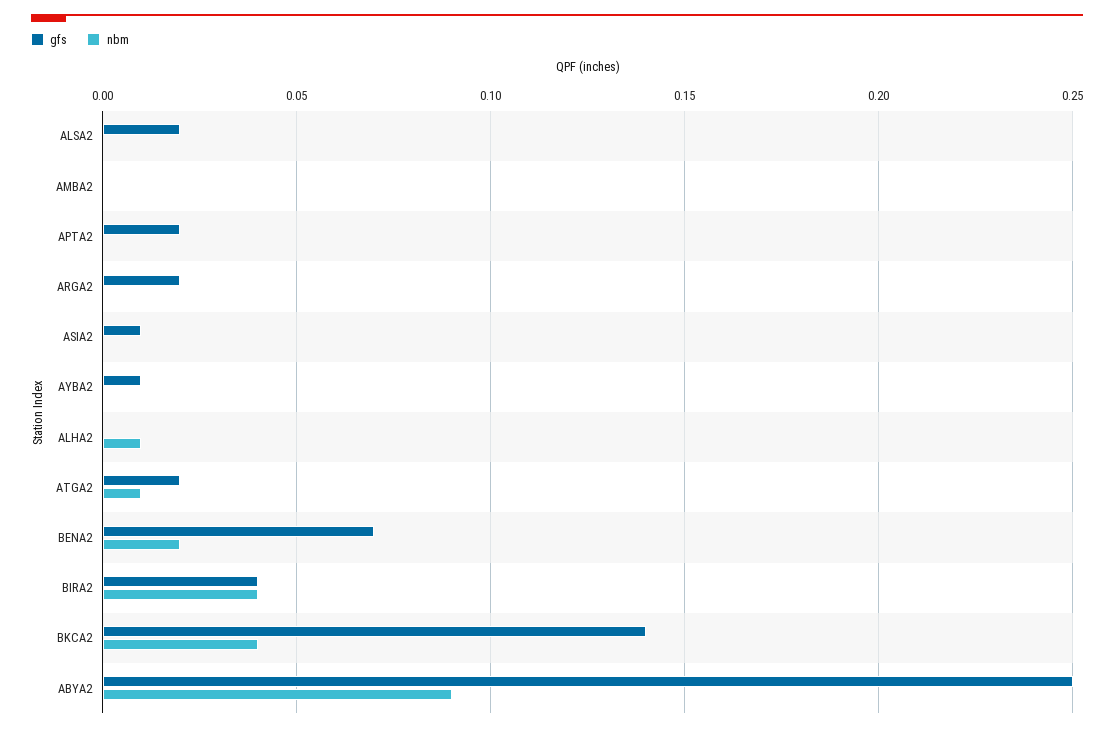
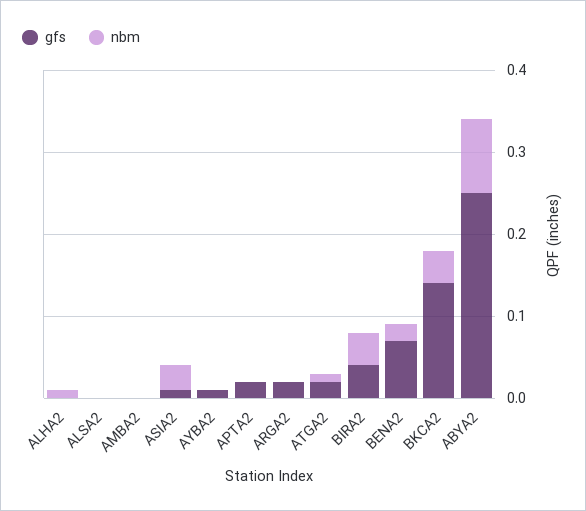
gfs, ALSA2: 0.02 -> 0
nbm, ASIA2: 0 -> 0.03

